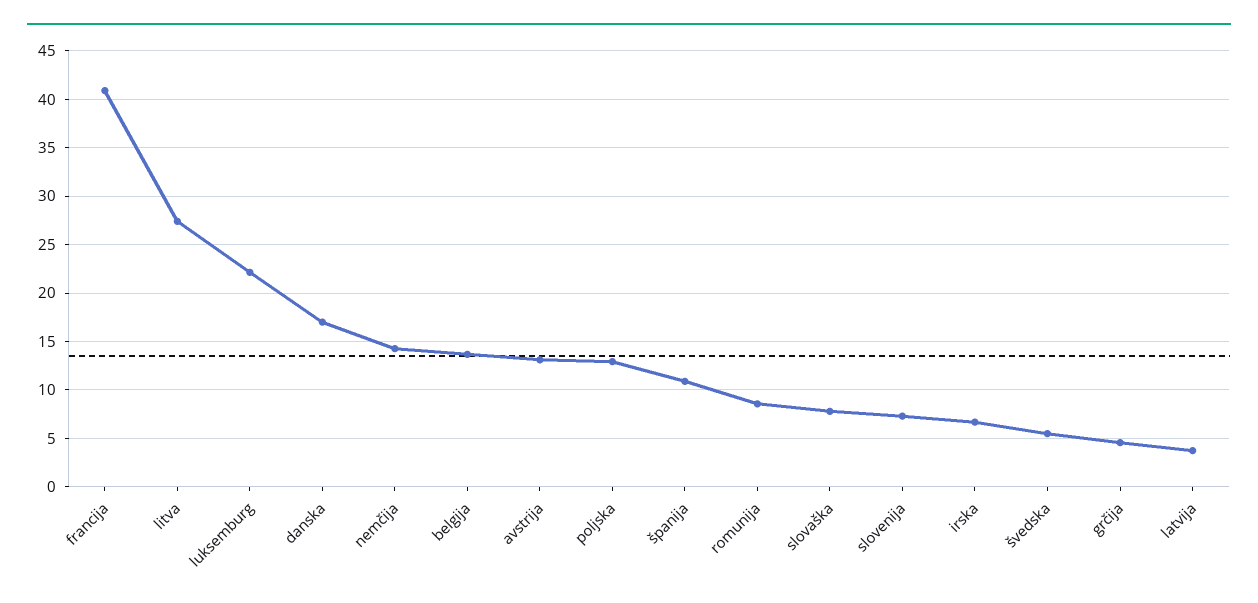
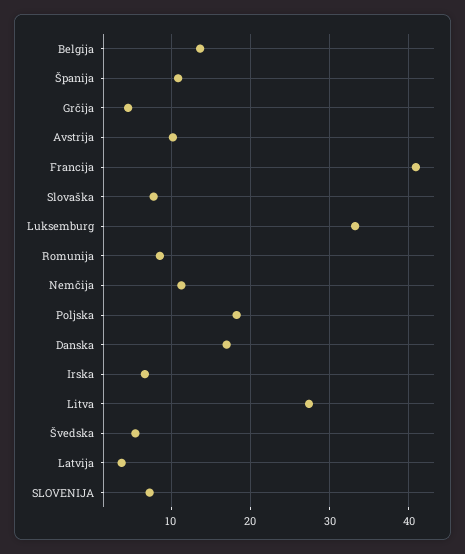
luksemburg: 22 -> 33
nemčija: 14 -> 11
avstrija: 13 -> 10
poljska: 13 -> 18

